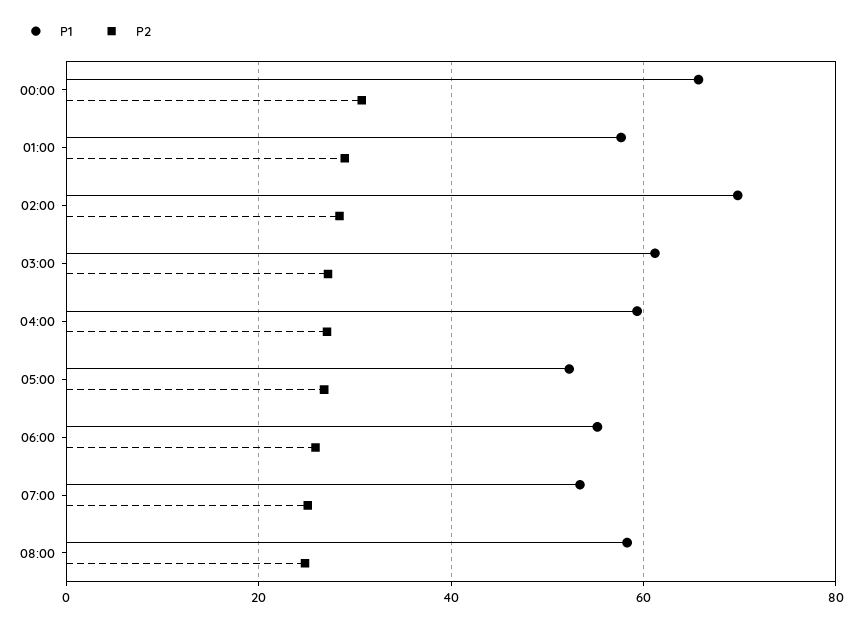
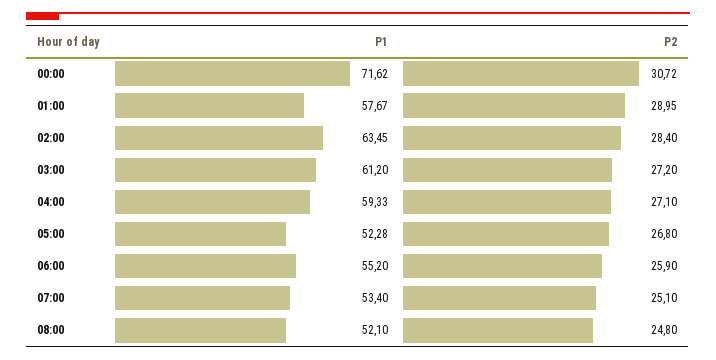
P1, 00:00: 66 -> 71.62
P1, 02:00: 70 -> 63.45
P1, 08:00: 58 -> 52.1

